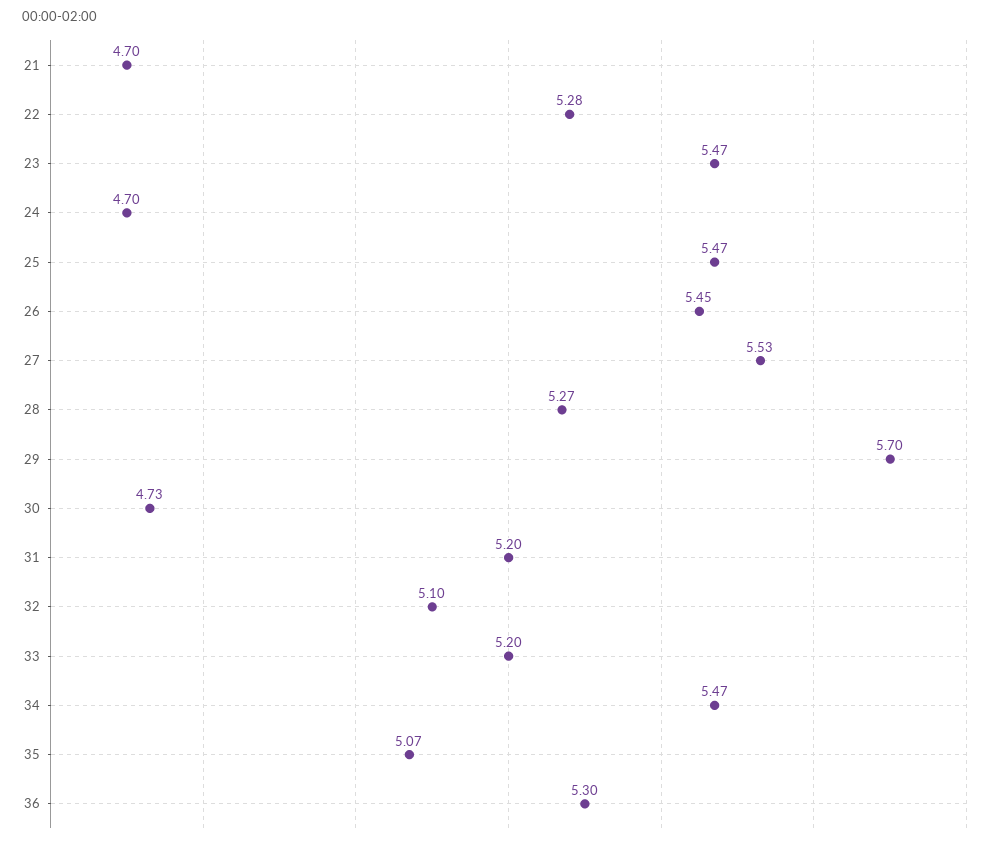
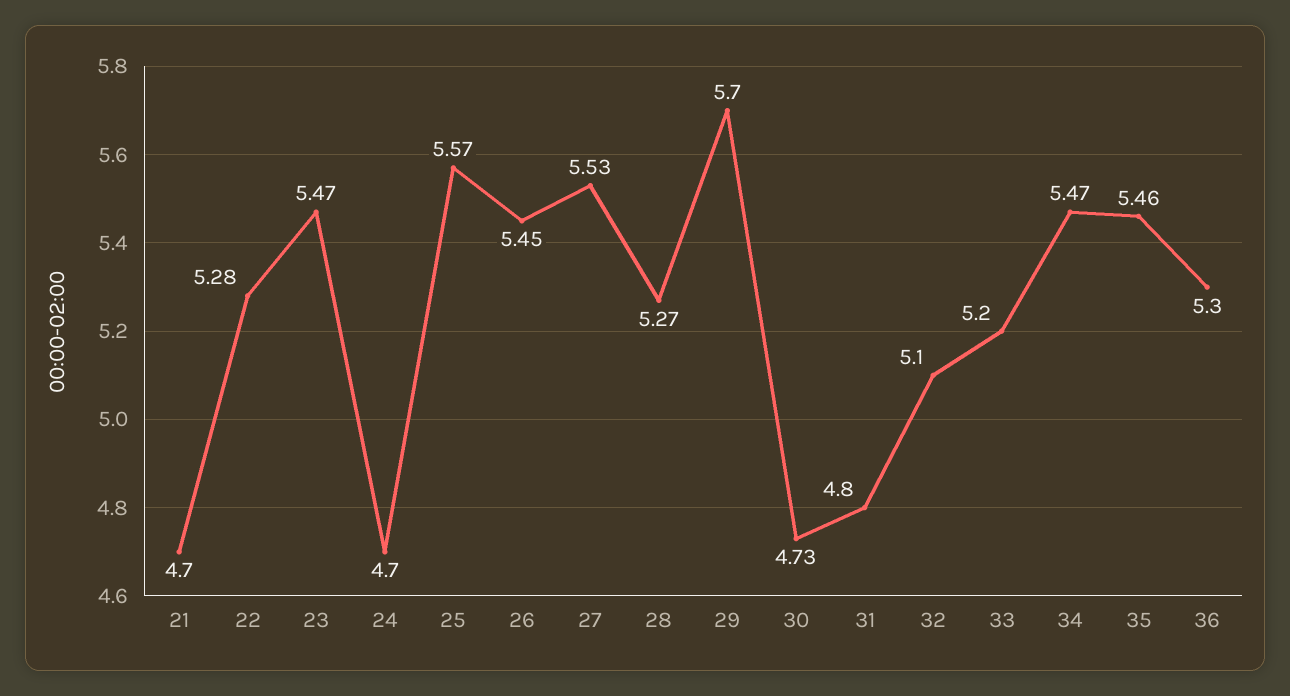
25: 5.47 -> 5.57
31: 5.2 -> 4.8
35: 5.07 -> 5.46

